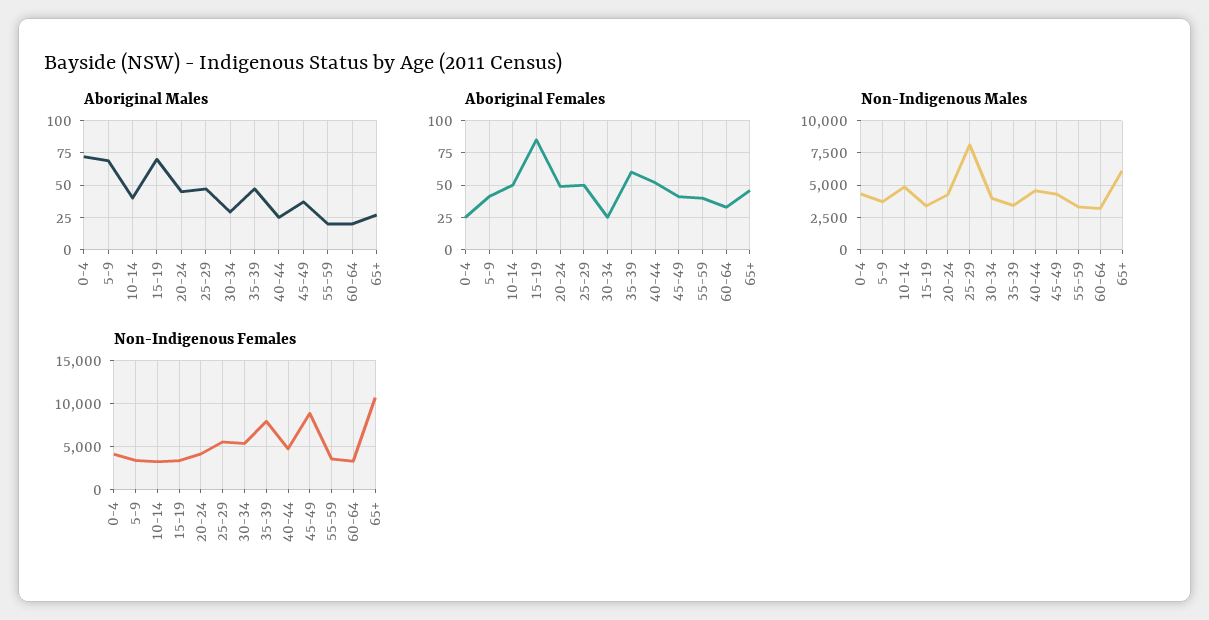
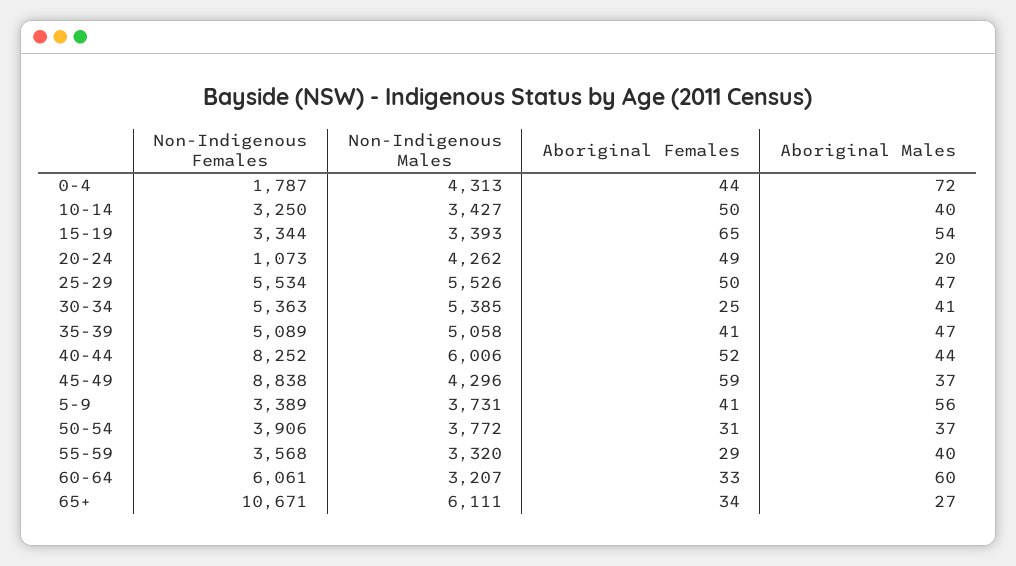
Aboriginal Males, 5-9: 70 -> 56
Aboriginal Males, 15-19: 70 -> 54
Aboriginal Males, 20-24: 45 -> 20
Aboriginal Males, 30-34: 30 -> 41
Aboriginal Males, 40-44: 25 -> 44
Aboriginal Males, 55-59: 20 -> 40
Aboriginal Males, 60-64: 20 -> 60
Aboriginal Females, 0-4: 25 -> 44
Aboriginal Females, 15-19: 85 -> 65
Aboriginal Females, 35-39: 60 -> 41
Aboriginal Females, 45-49: 40 -> 59
Aboriginal Females, 55-59: 40 -> 29
Aboriginal Females, 65+: 45 -> 34
Non-Indigenous Males, 10-14: 5000 -> 3427
Non-Indigenous Males, 25-29: 8000 -> 5526
Non-Indigenous Males, 30-34: 4000 -> 5385
Non-Indigenous Males, 35-39: 3500 -> 5058
Non-Indigenous Males, 40-44: 4500 -> 6006
Non-Indigenous Females, 0-4: 4000 -> 1787
Non-Indigenous Females, 20-24: 4000 -> 1073
Non-Indigenous Females, 35-39: 8000 -> 5089
Non-Indigenous Females, 40-44: 5000 -> 8252
Non-Indigenous Females, 60-64: 3000 -> 6061
Non-Indigenous Females, 50-54: none -> 3906
Non-Indigenous Males, 50-54: none -> 3772
Aboriginal Females, 50-54: none -> 31
Aboriginal Males, 50-54: none -> 37

